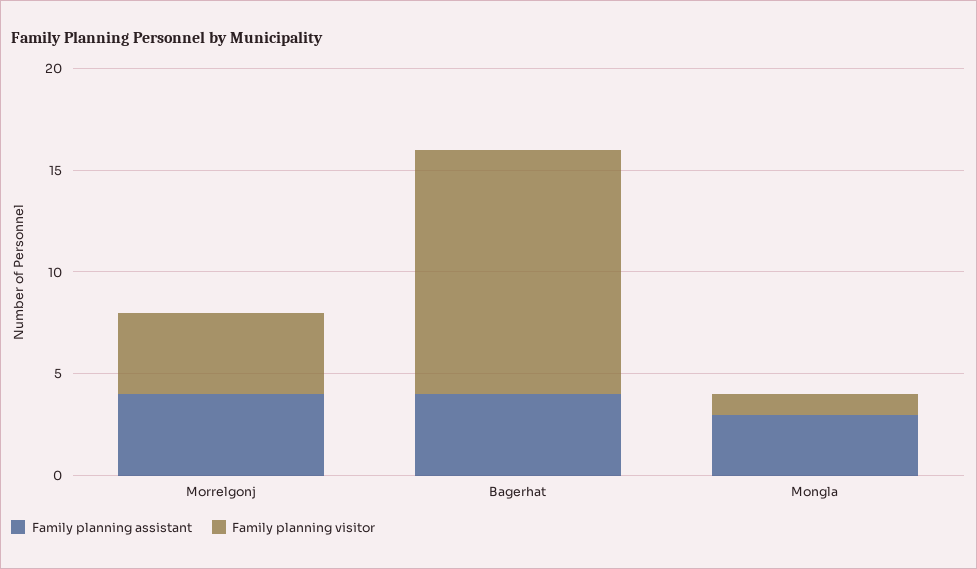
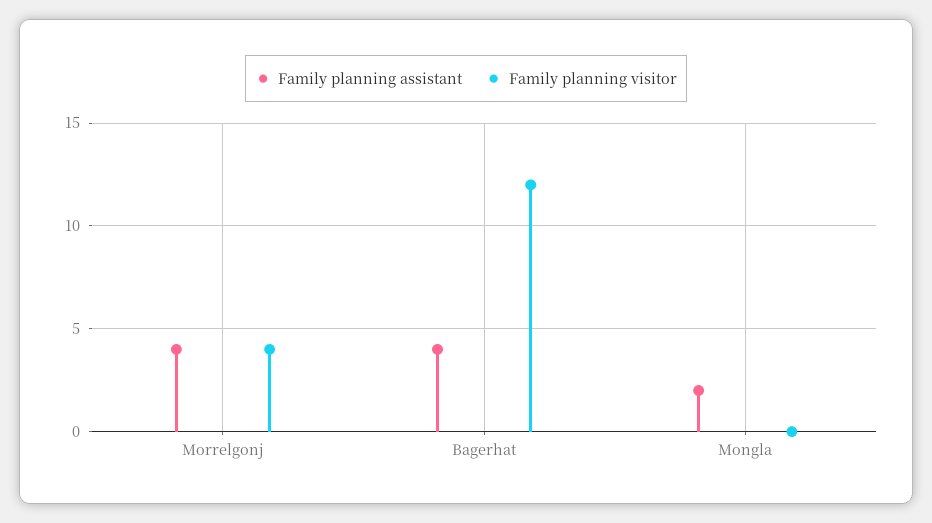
Family planning assistant, Mongla: 3 -> 2
Family planning visitor, Mongla: 1 -> 0

